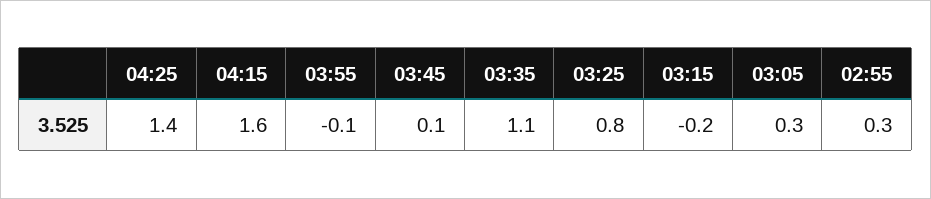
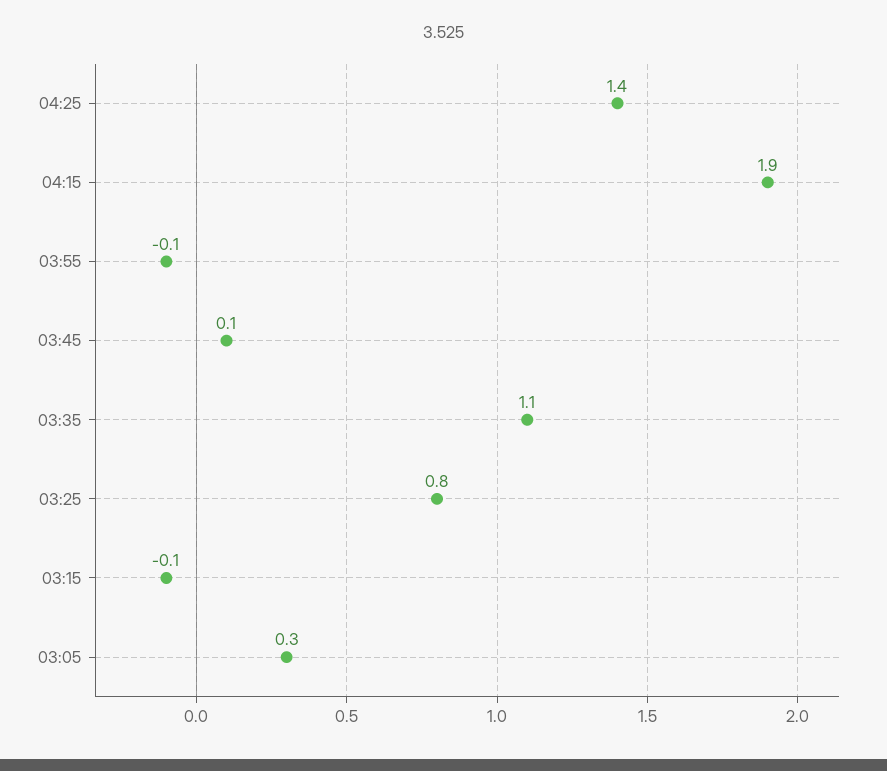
04:15: 1.6 -> 1.9
03:15: -0.2 -> -0.1
02:55: 0.3 -> none

